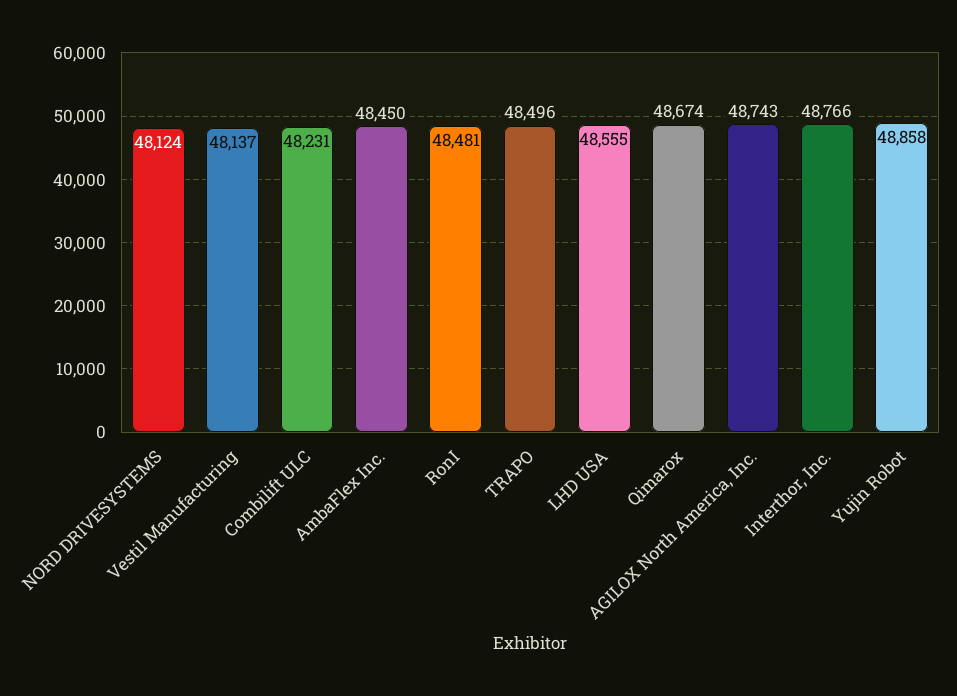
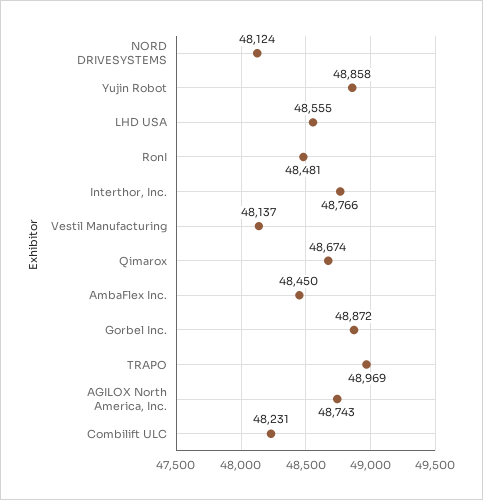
TRAPO: 48496 -> 48969
Gorbel Inc.: none -> 48872

